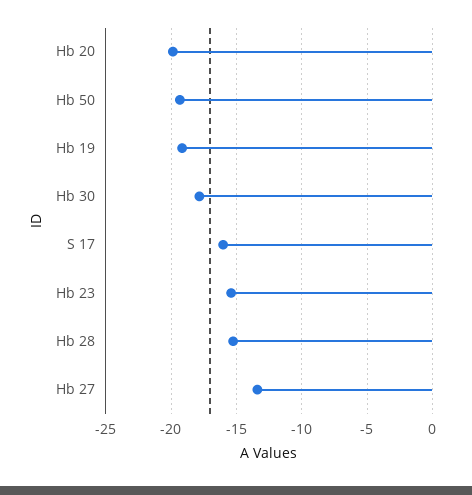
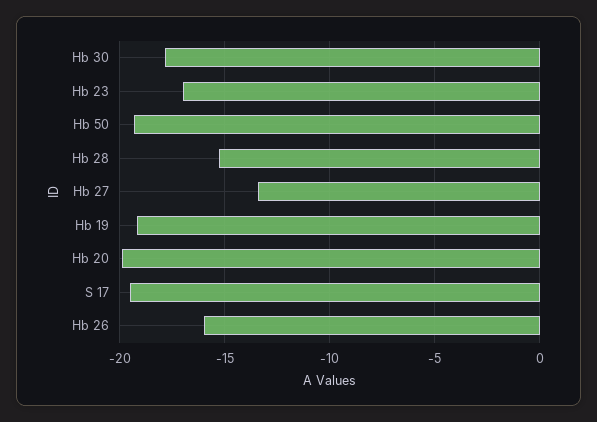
S 17: -16 -> -19.5
Hb 23: -15.5 -> -17
Hb 26: none -> -16

